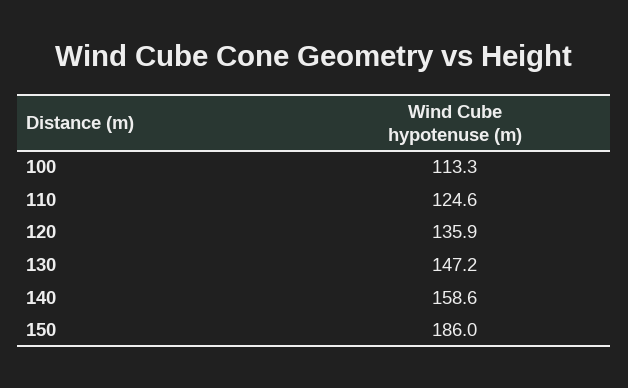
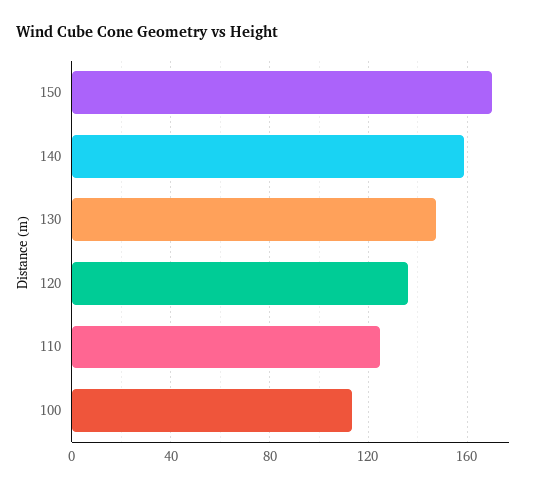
150: 186 -> 170

